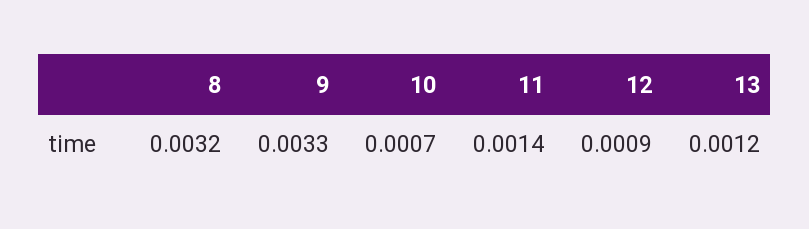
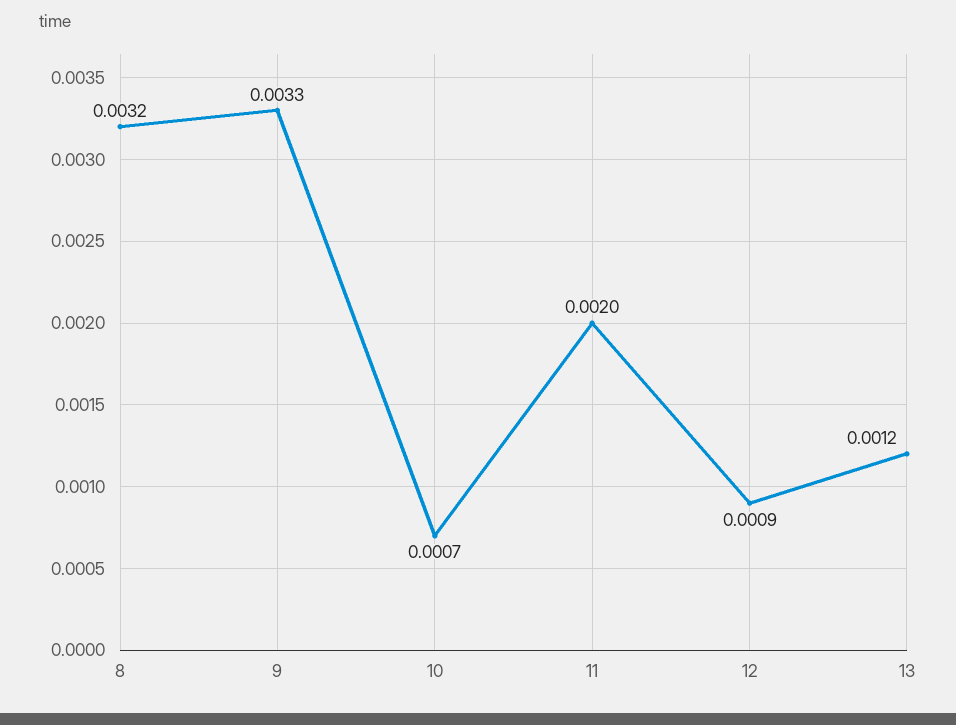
11: 0.0014 -> 0.002

